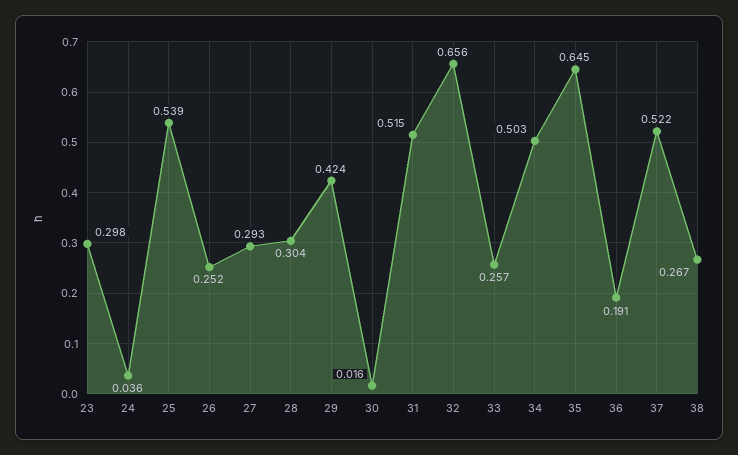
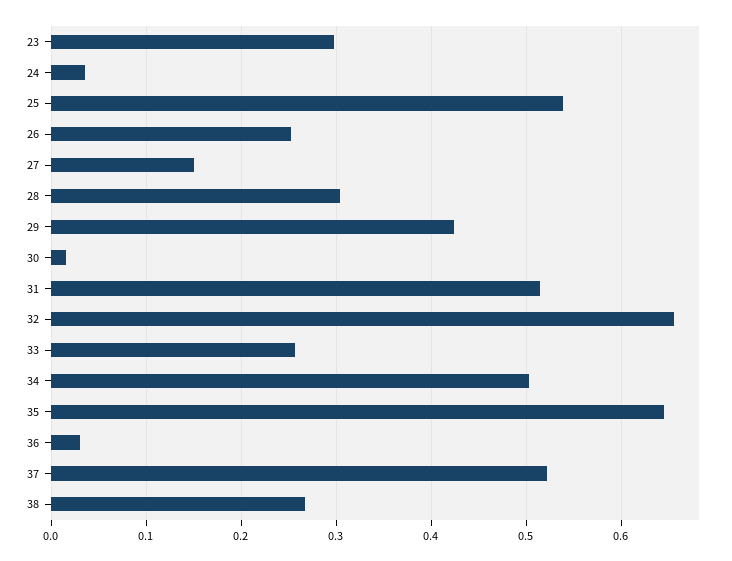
27: 0.293 -> 0.15
36: 0.191 -> 0.03

